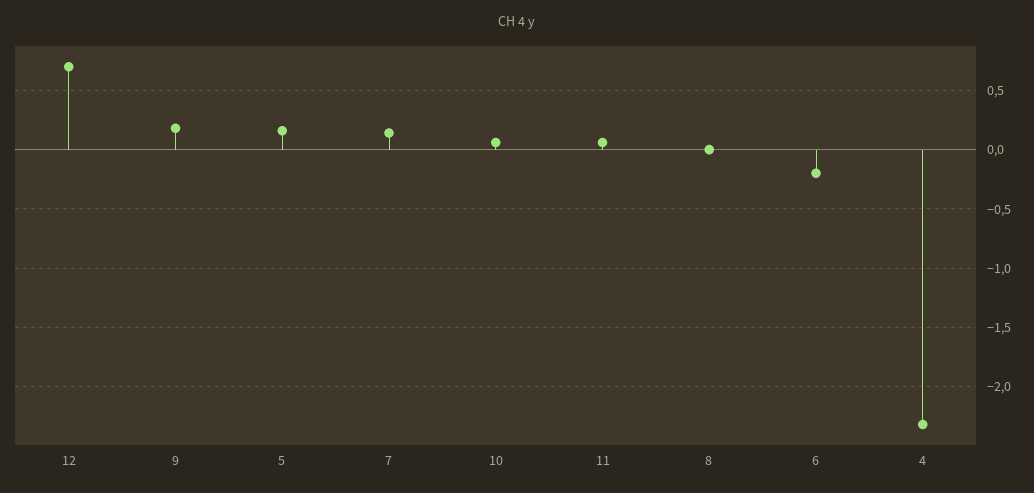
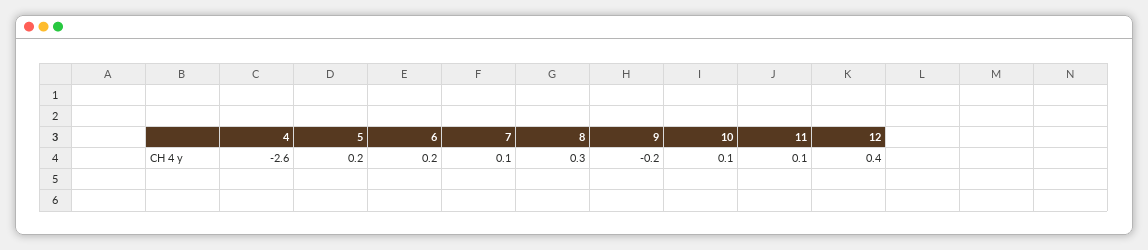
12: 0.7 -> 0.4
9: 0.2 -> -0.2
8: 0 -> 0.3
6: -0.2 -> 0.2
4: -2.3 -> -2.6

